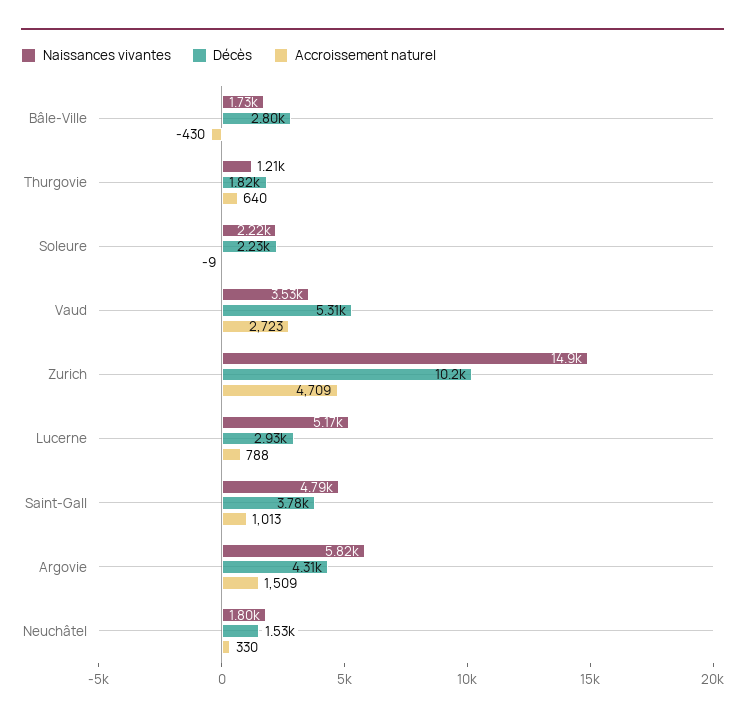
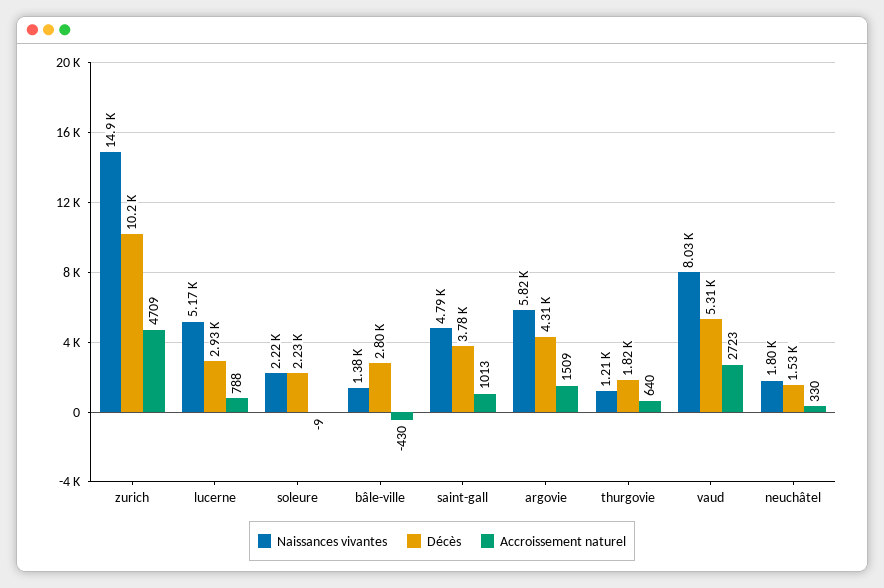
Naissances vivantes, Bâle-Ville: 1730 -> 1380
Naissances vivantes, Vaud: 3530 -> 8030

